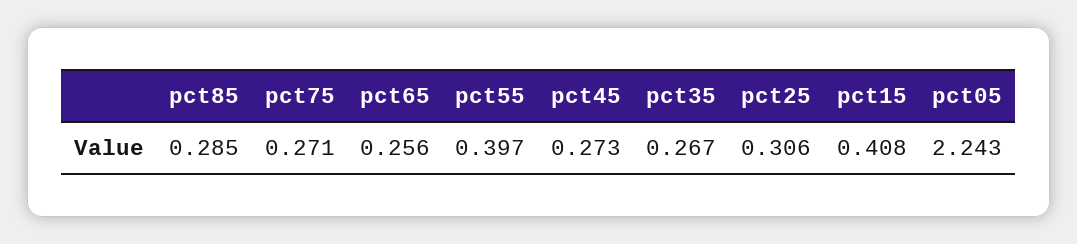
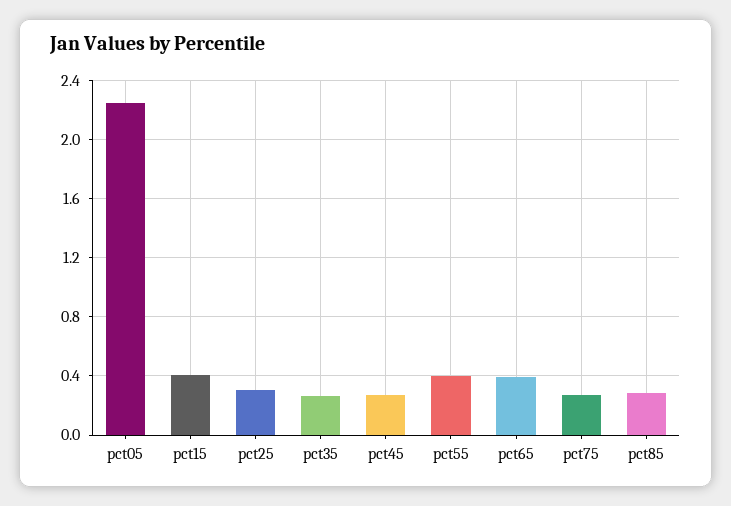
pct65: 0.256 -> 0.4

